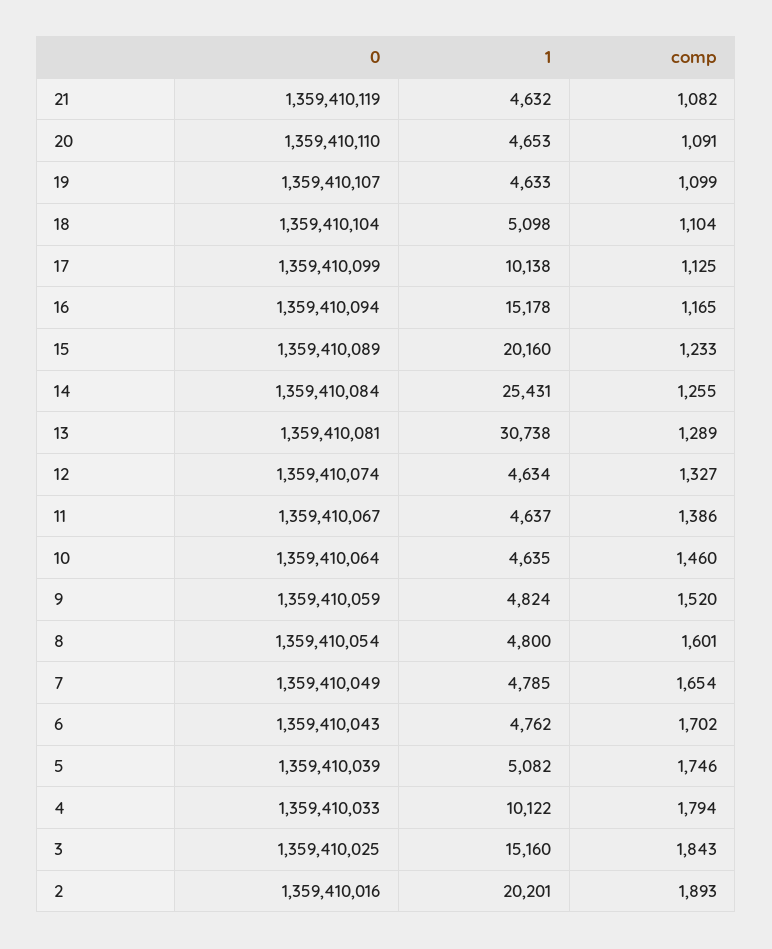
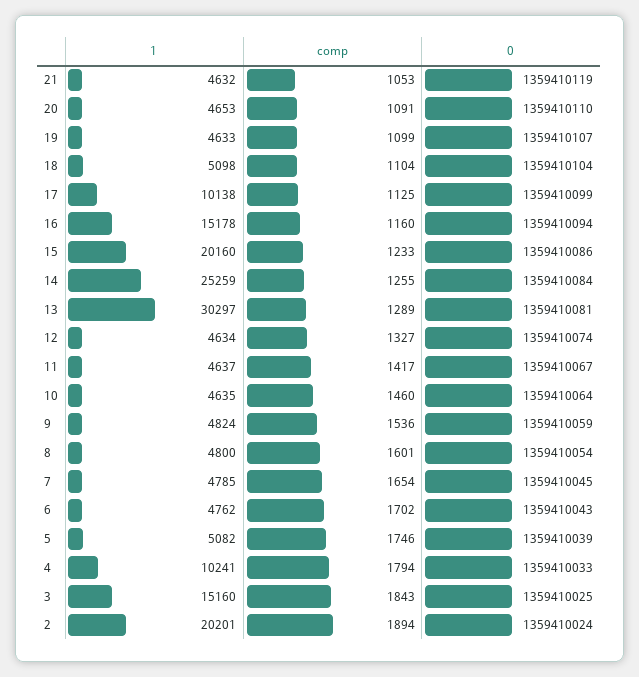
comp, 21: 1082 -> 1053
comp, 16: 1165 -> 1160
0, 15: 1359410089 -> 1359410086
1, 14: 25431 -> 25259
1, 13: 30738 -> 30297
comp, 11: 1386 -> 1417
comp, 9: 1520 -> 1536
0, 7: 1359410049 -> 1359410045
1, 4: 10122 -> 10241
0, 2: 1359410016 -> 1359410024
comp, 2: 1893 -> 1894

